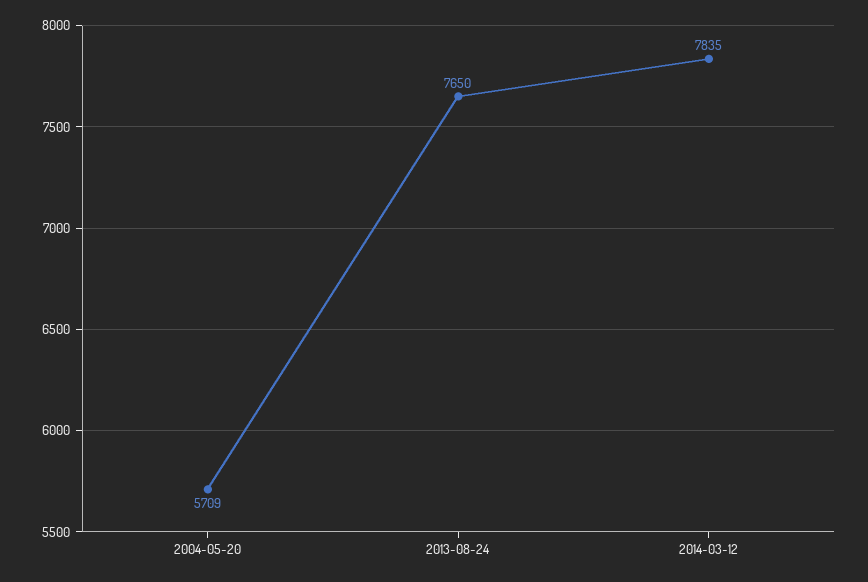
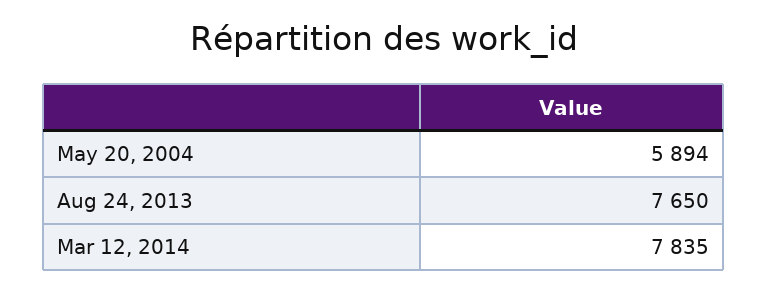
2004-05-20: 5709 -> 5894

